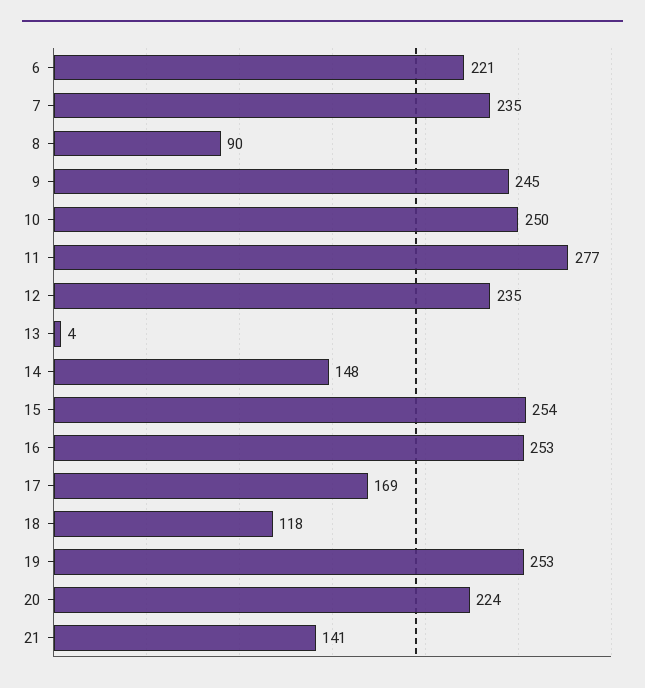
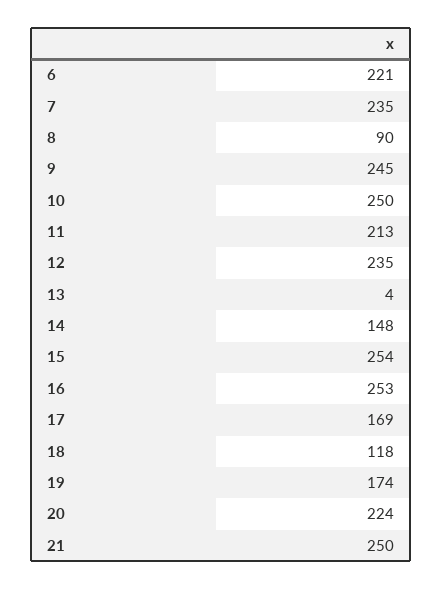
11: 277 -> 213
19: 253 -> 174
21: 141 -> 250

